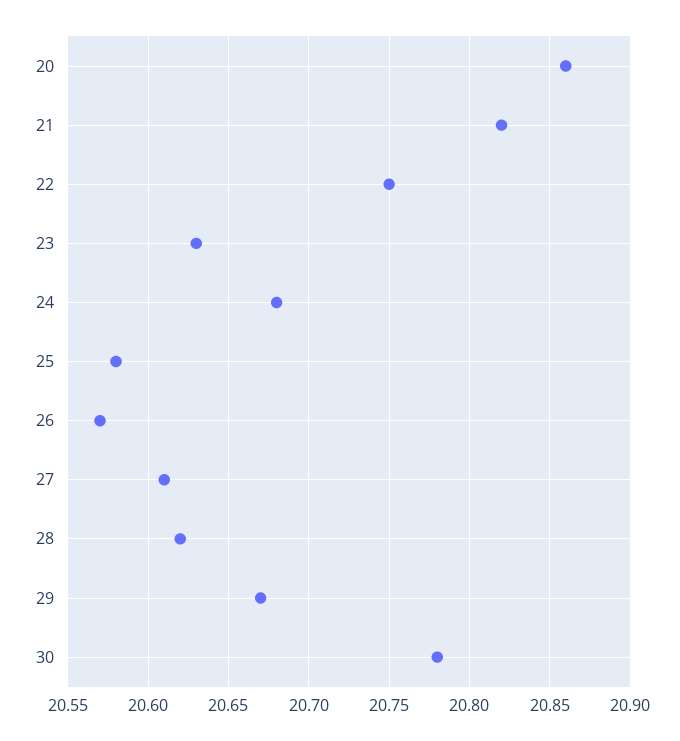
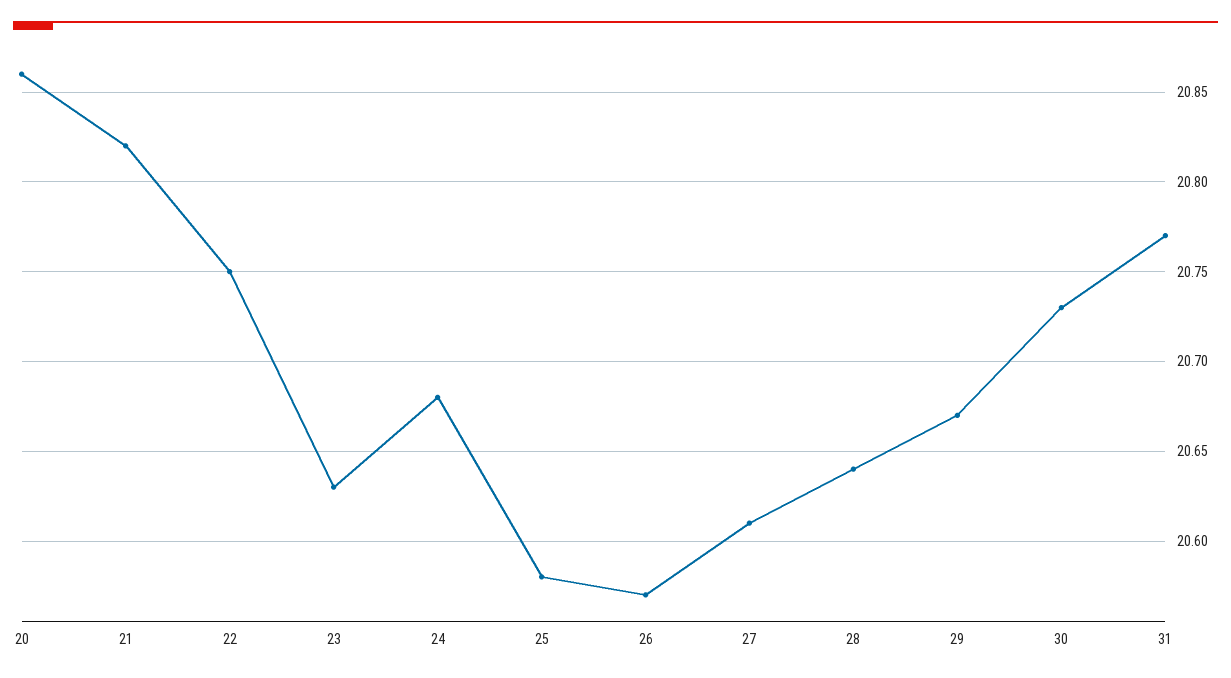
28: 20.62 -> 20.64
30: 20.78 -> 20.73
31: none -> 20.77

